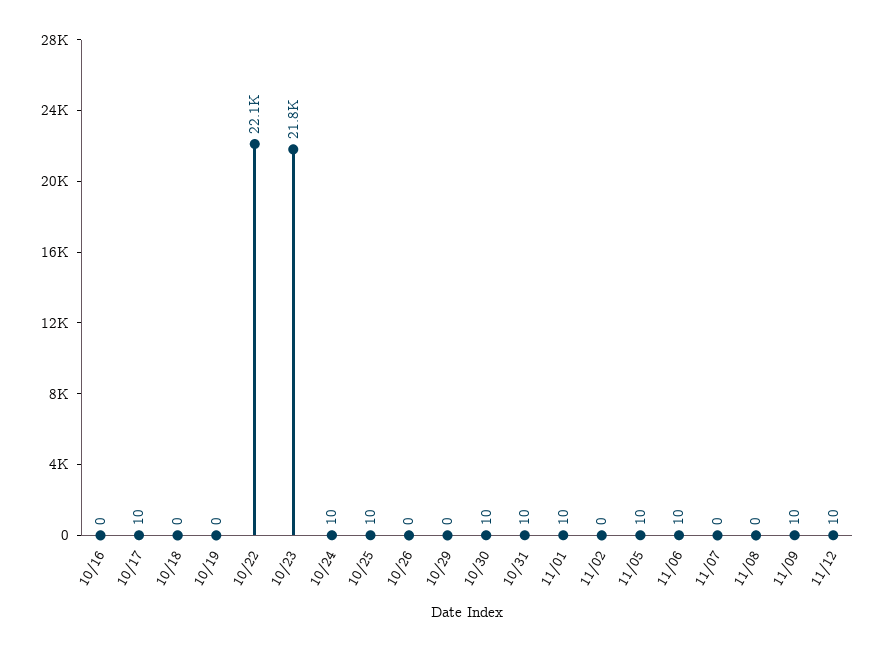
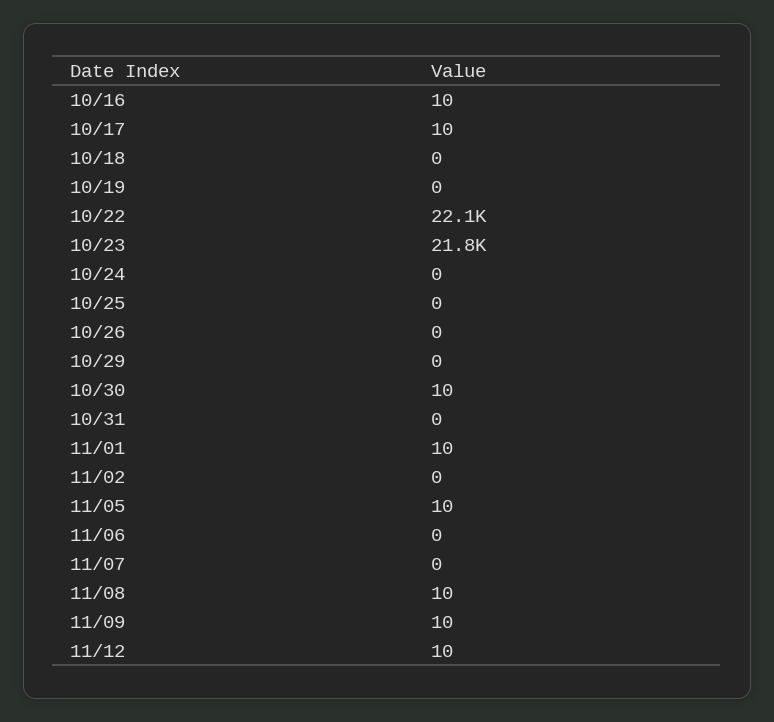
10/16: 0 -> 10
10/24: 10 -> 0
10/25: 10 -> 0
10/31: 10 -> 0
11/06: 10 -> 0
11/08: 0 -> 10

